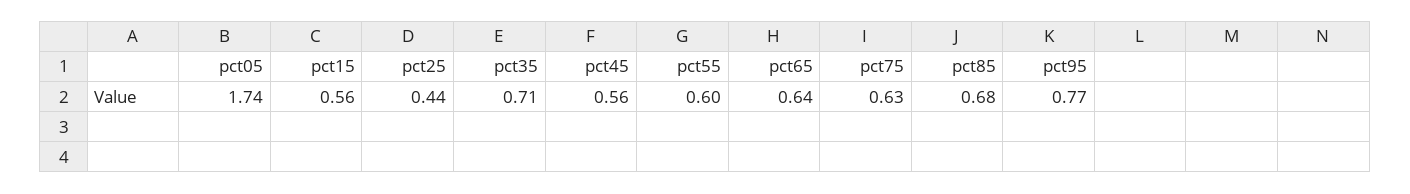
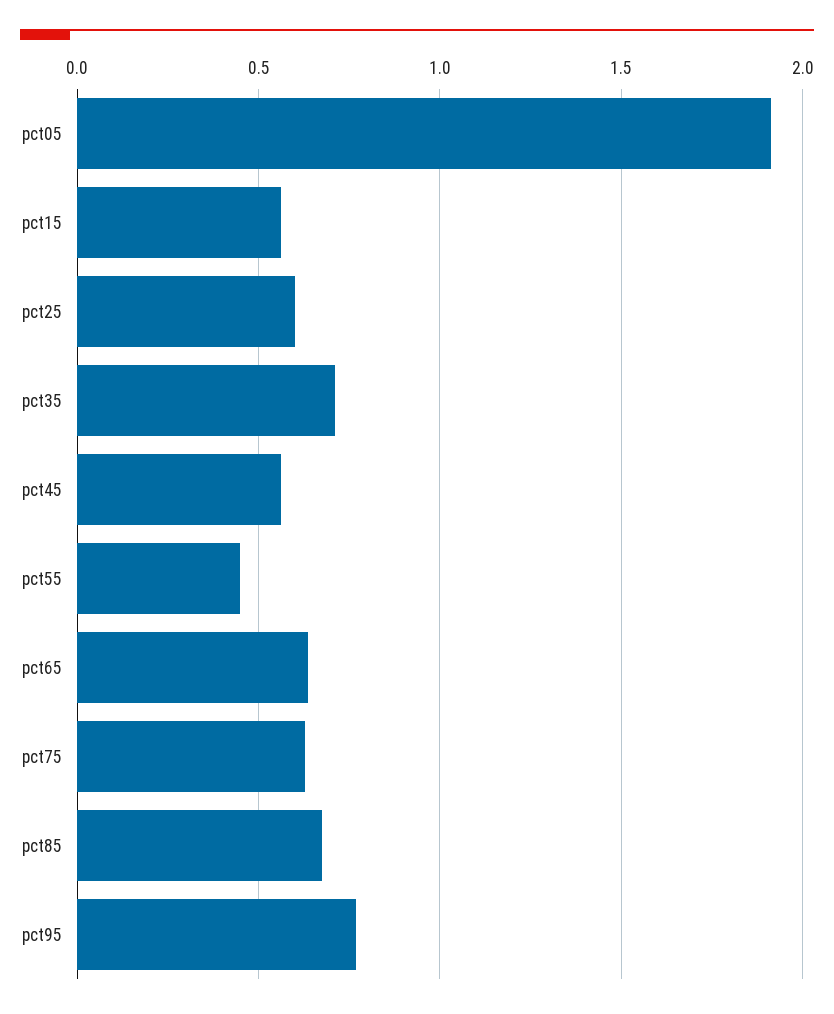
pct05: 1.74 -> 1.9
pct25: 0.44 -> 0.6
pct55: 0.6 -> 0.45

